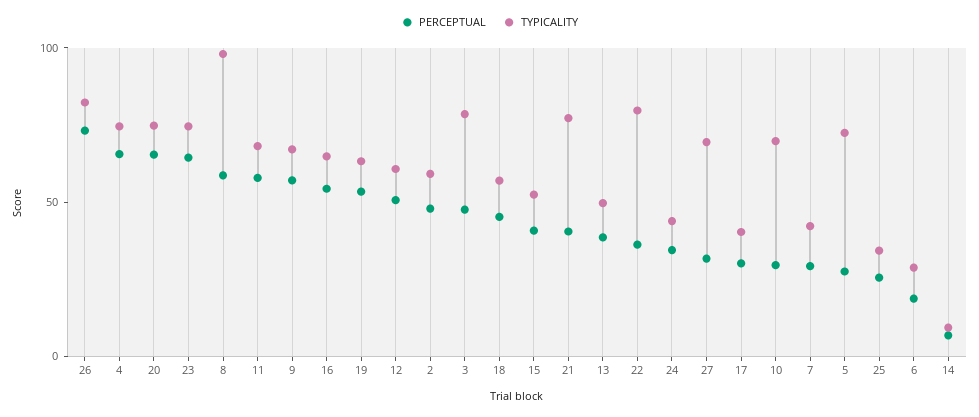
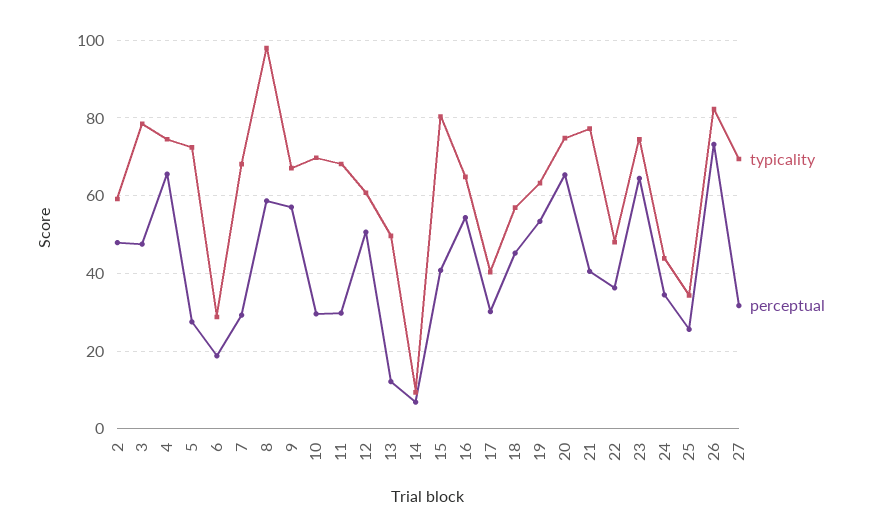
PERCEPTUAL, 11: 60 -> 30
TYPICALITY, 15: 50 -> 80
PERCEPTUAL, 13: 40 -> 12
TYPICALITY, 22: 80 -> 48
TYPICALITY, 7: 40 -> 68

